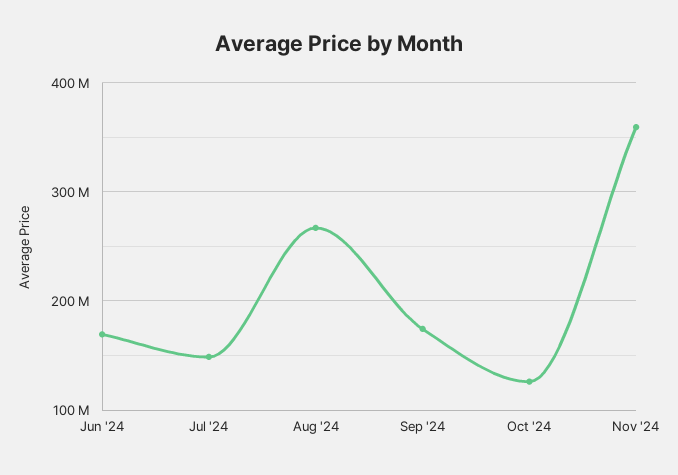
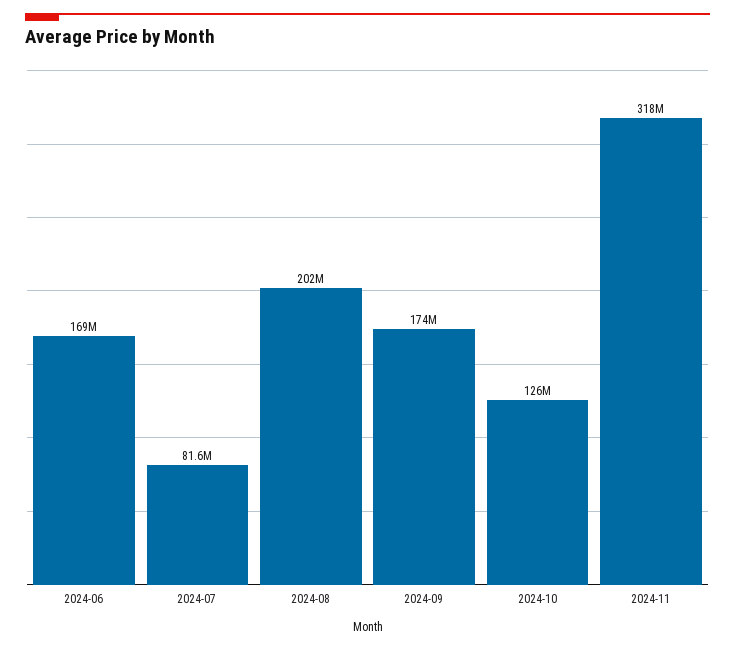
Jul '24: 150000000 -> 81600000
Aug '24: 270000000 -> 202000000
Nov '24: 360000000 -> 318000000

